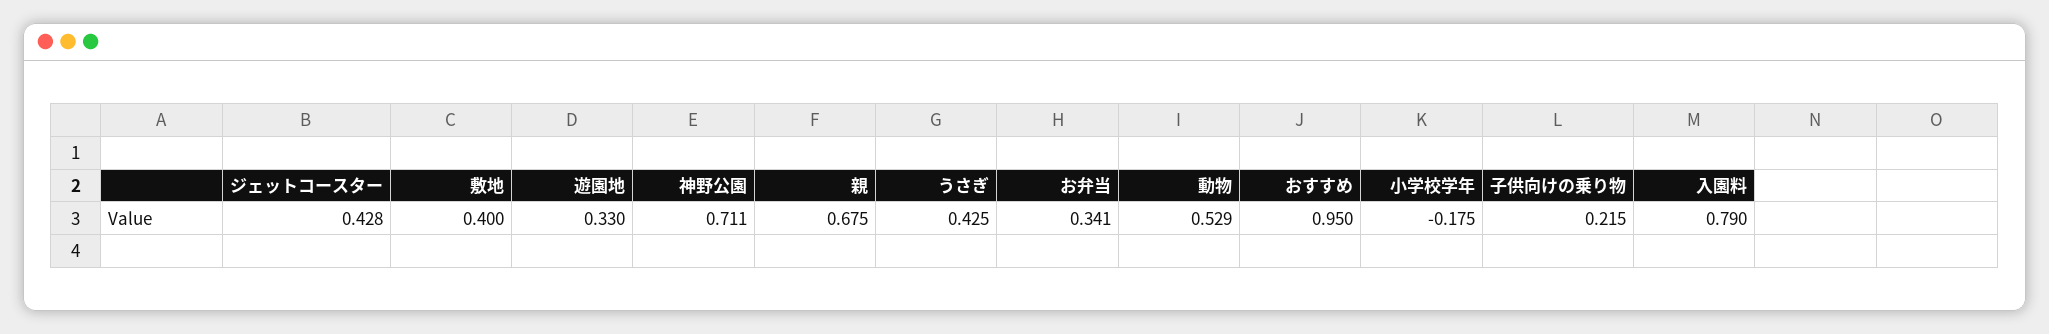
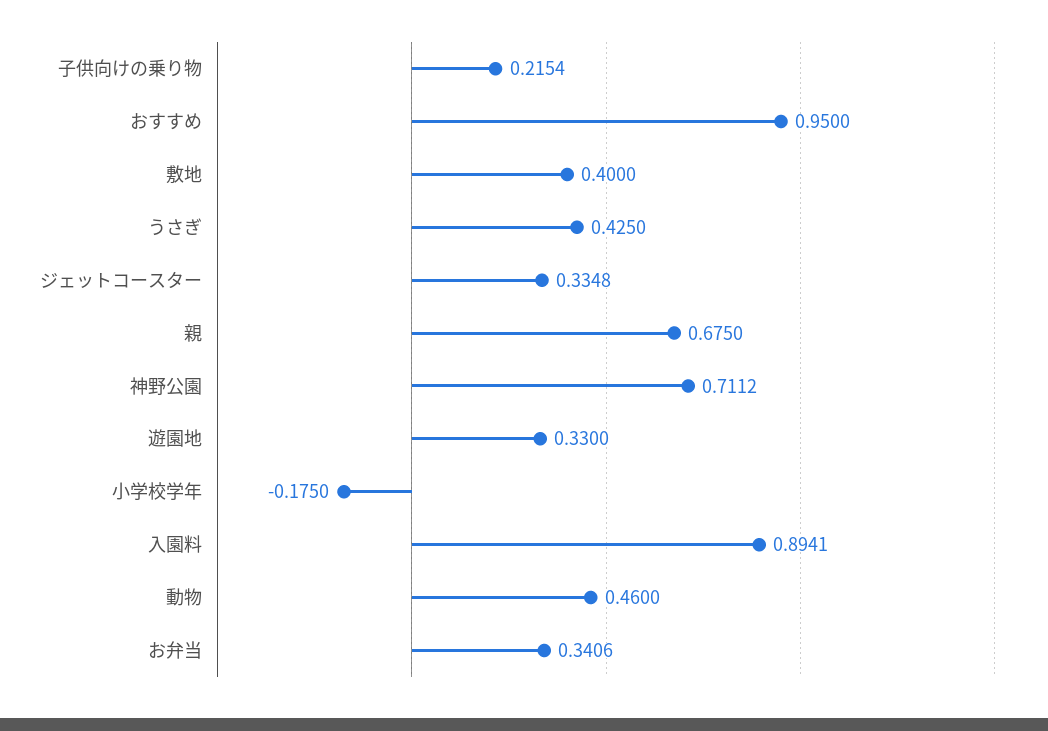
ジェットコースター: 0.428 -> 0.3348
動物: 0.529 -> 0.46
入園料: 0.79 -> 0.8941

